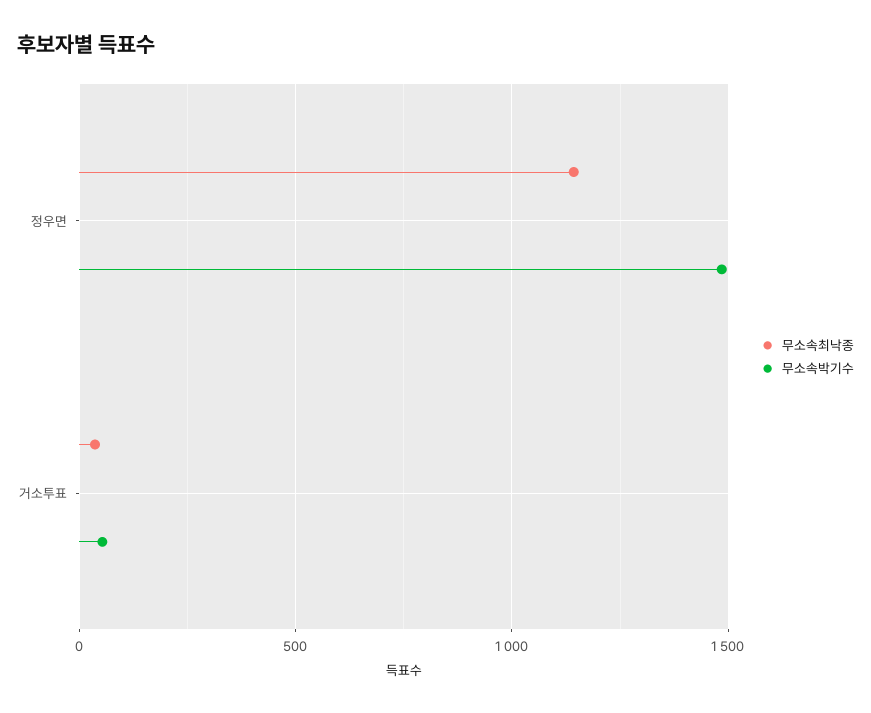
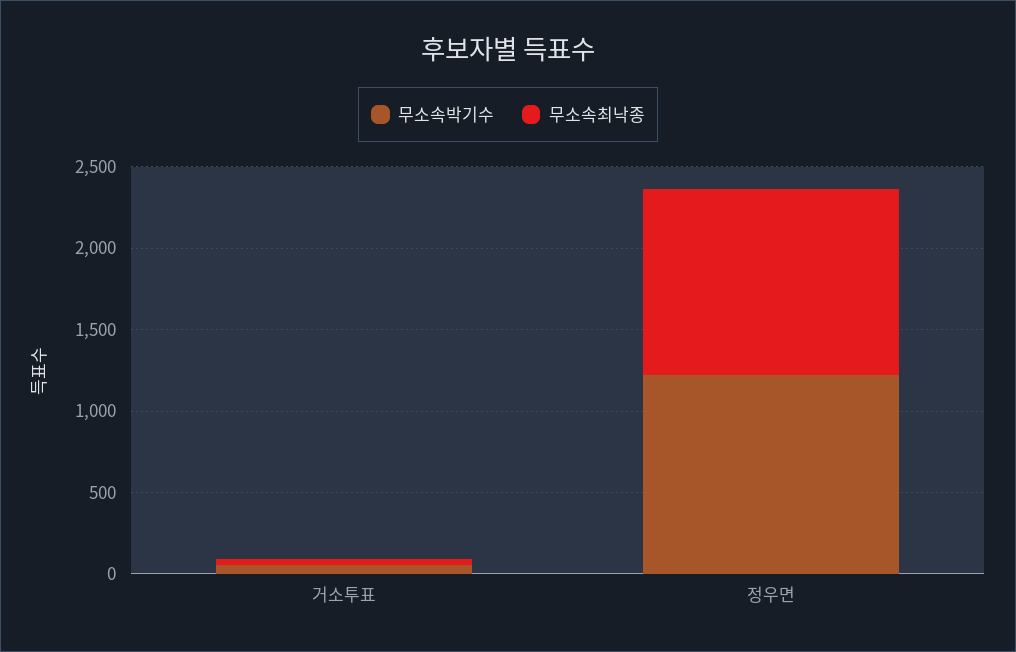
무소속박기수, 정우면: 1500 -> 1200

